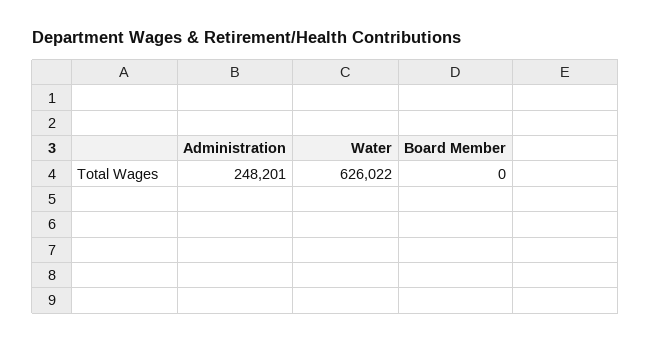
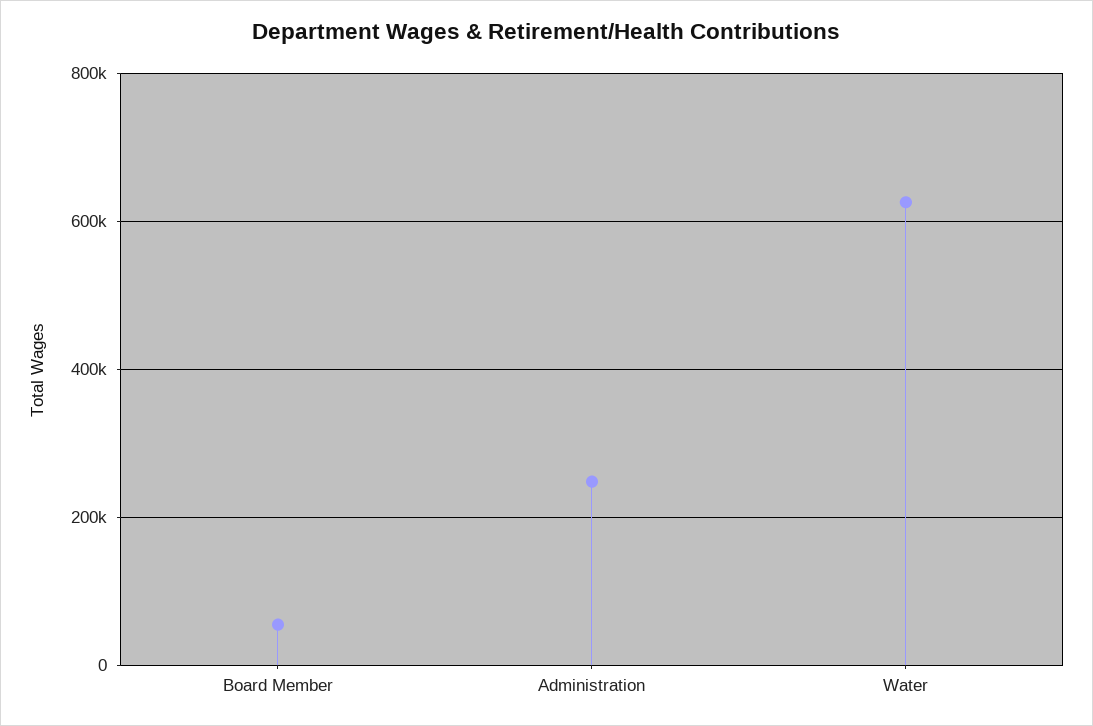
Board Member: 0 -> 60000

